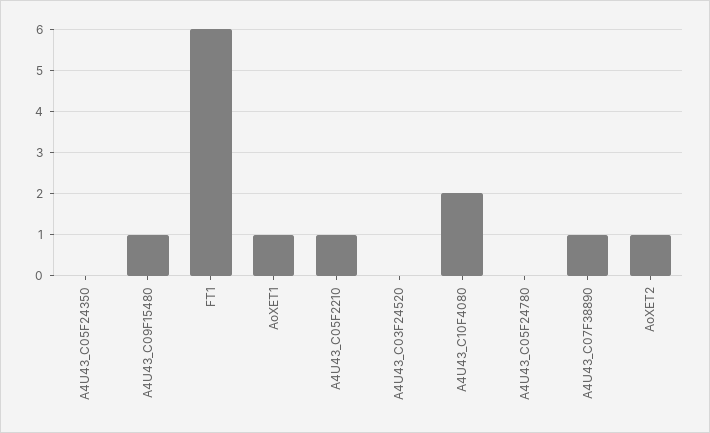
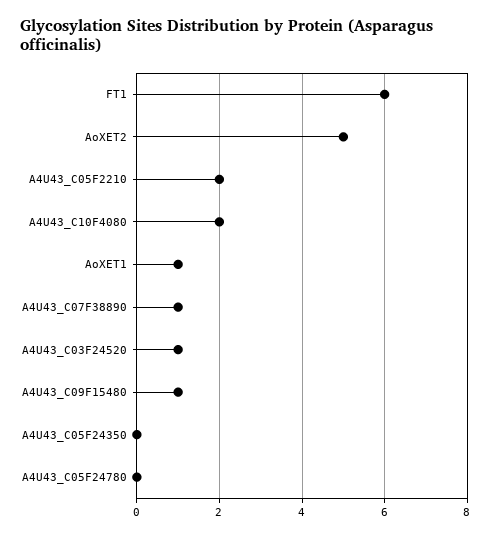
A4U43_C05F2210: 1 -> 2
A4U43_C03F24520: 0 -> 1
AoXET2: 1 -> 5

